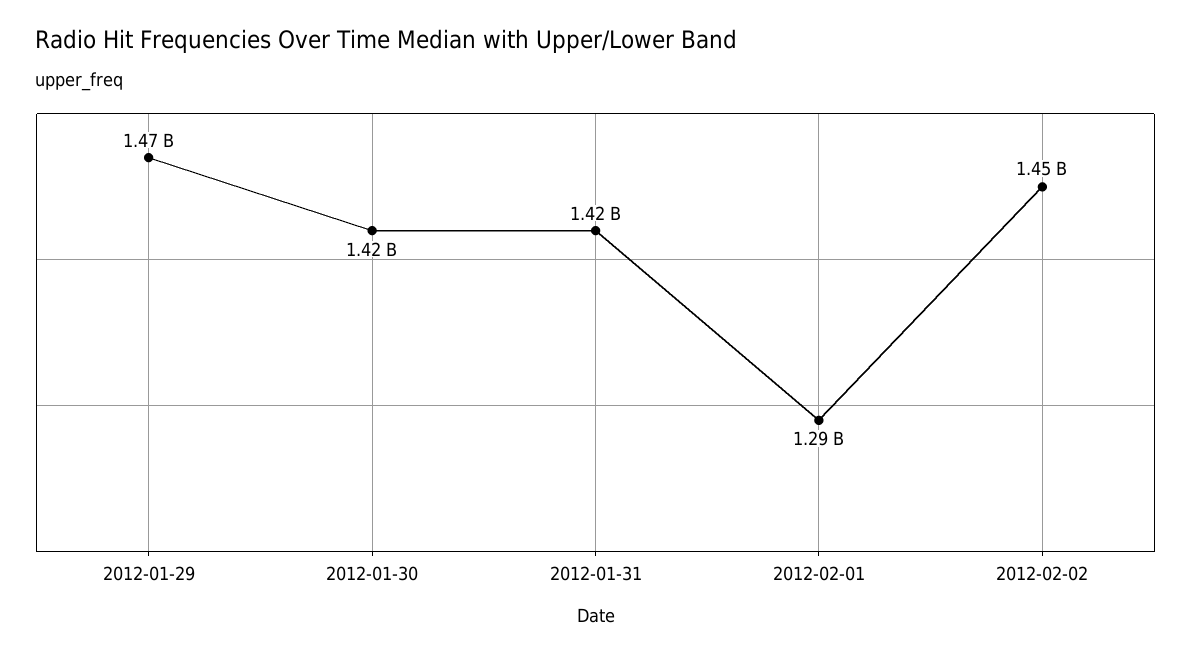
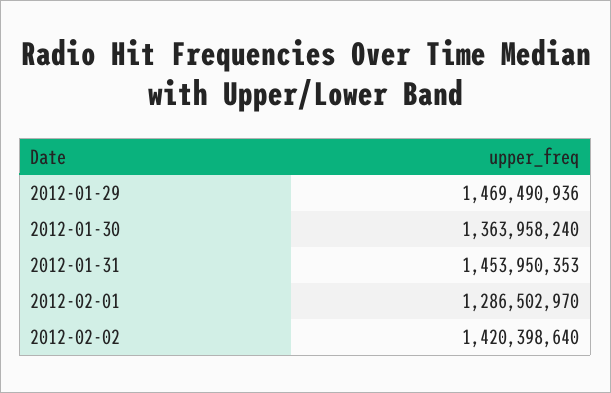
2012-01-30: 1420000000 -> 1363958240
2012-01-31: 1420000000 -> 1453950353
2012-02-02: 1450000000 -> 1420398640

